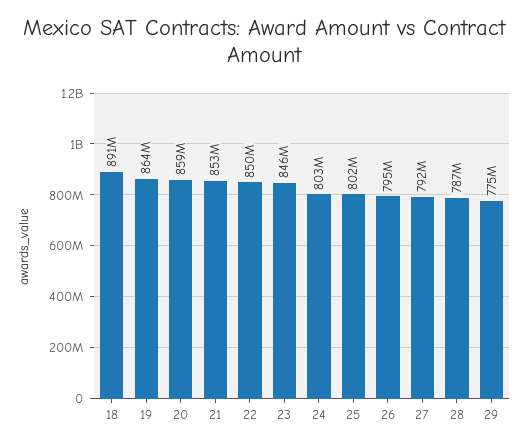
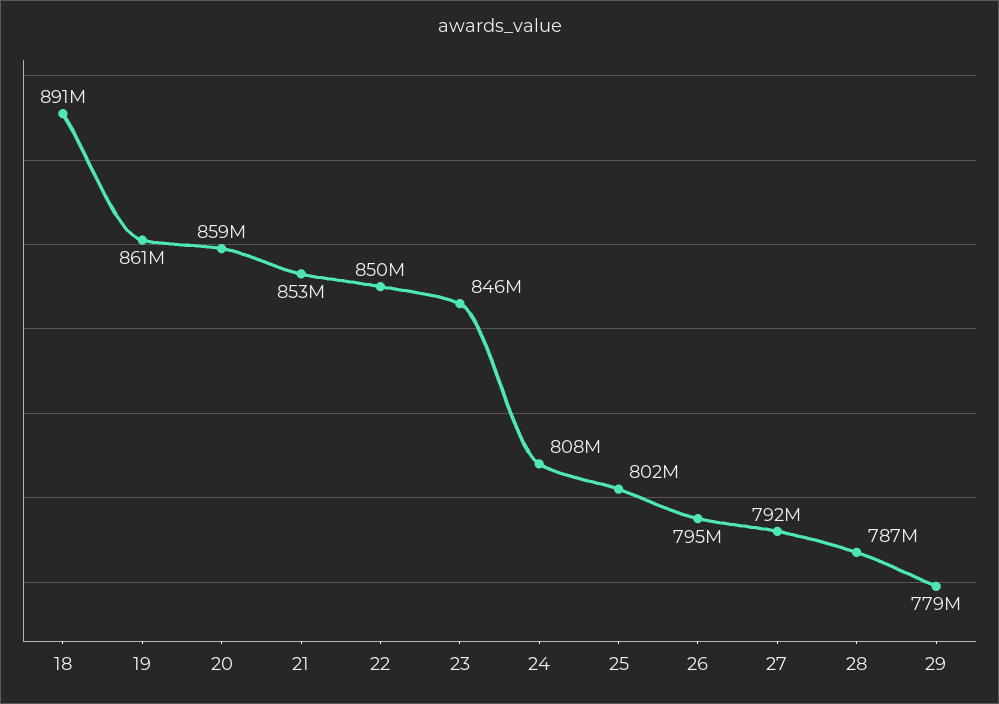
19: 864000000 -> 861000000
24: 803000000 -> 808000000
29: 775000000 -> 779000000

